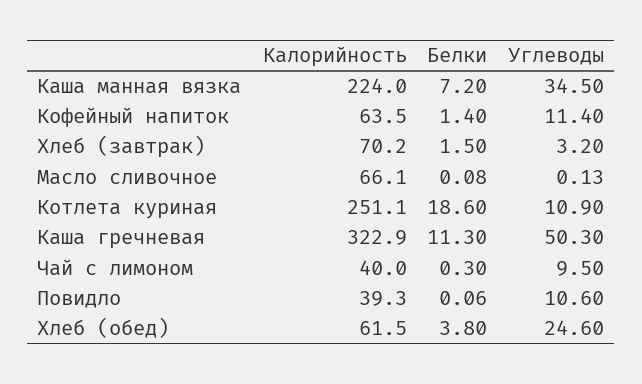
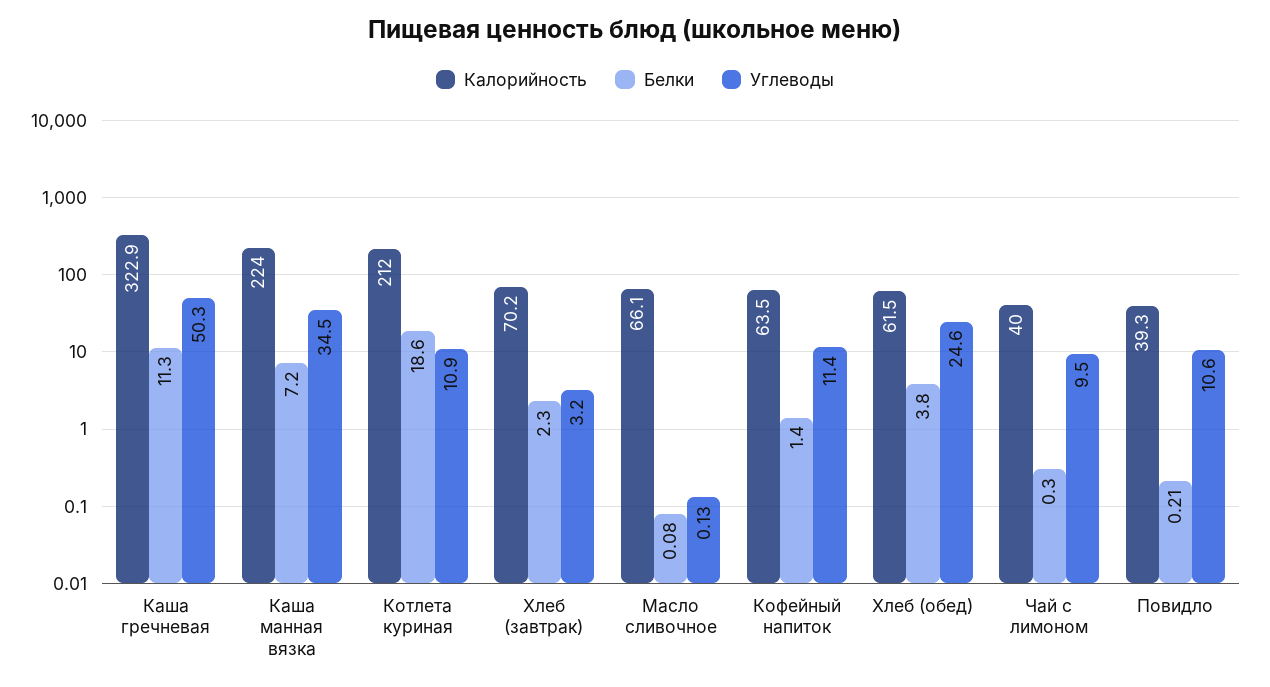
Белки, Хлеб (завтрак): 1.5 -> 2.3
Калорийность, Котлета куриная: 251.1 -> 212
Белки, Повидло: 0.06 -> 0.21

